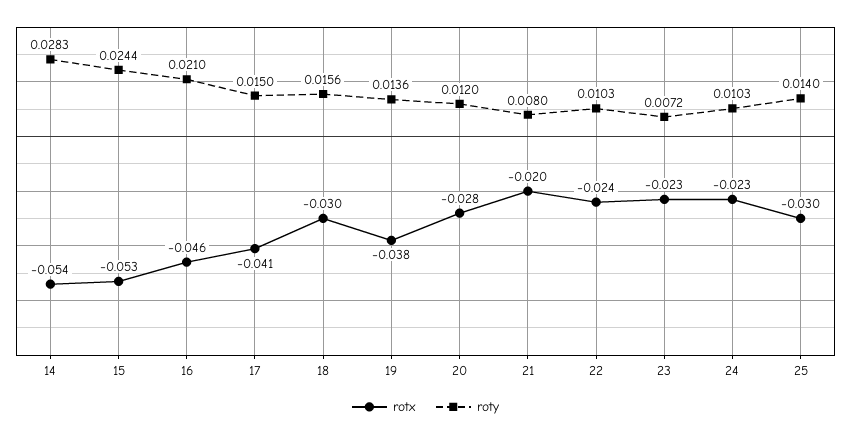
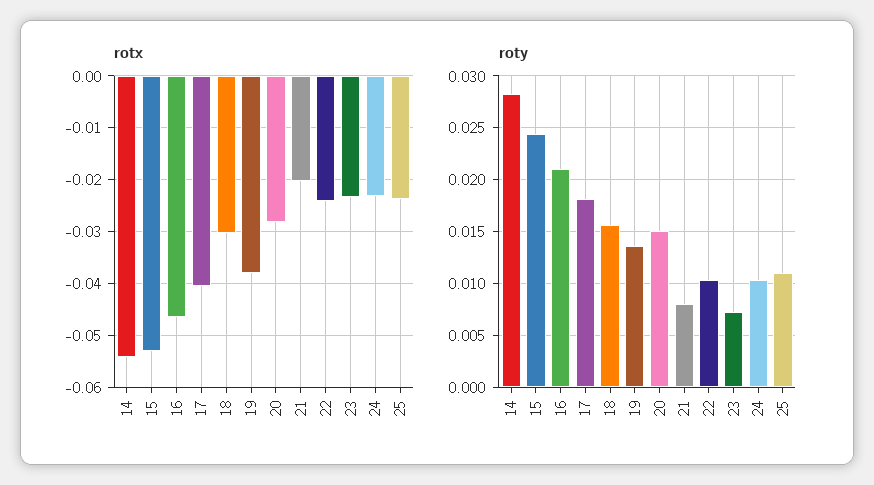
roty, 17: 0.015 -> 0.018
roty, 20: 0.012 -> 0.015
rotx, 25: -0.03 -> -0.024
roty, 25: 0.014 -> 0.011

